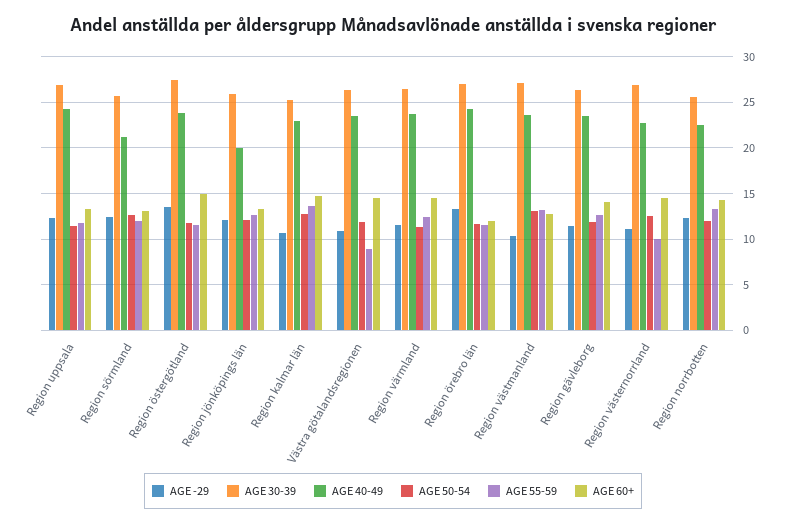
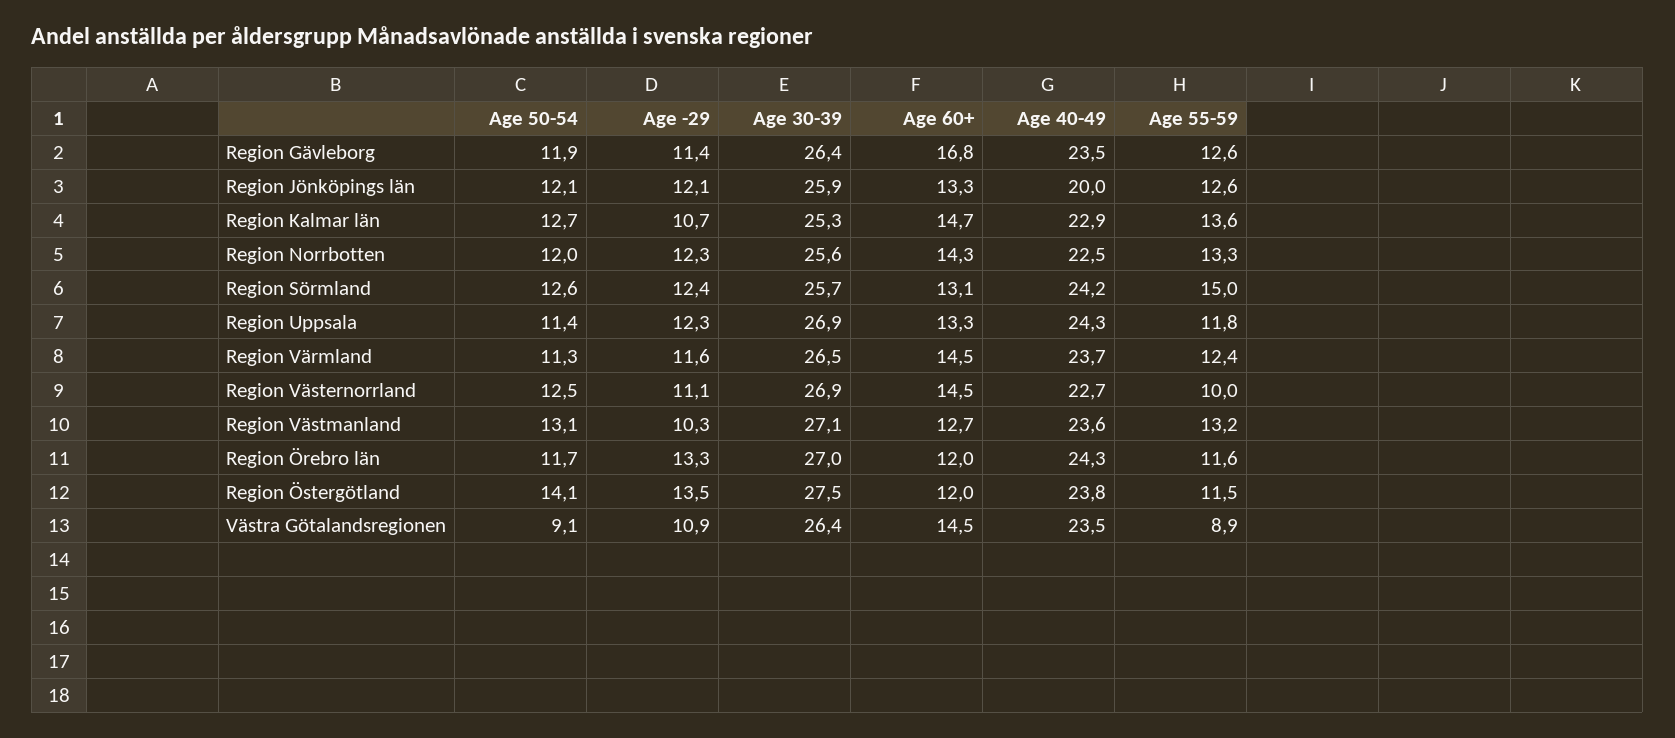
AGE 40-49, Region sörmland: 21 -> 24.2
AGE 55-59, Region sörmland: 12 -> 15
AGE 50-54, Region östergötland: 12 -> 14.1
AGE 60+, Region östergötland: 15 -> 12
AGE 50-54, Västra götalandsregionen: 12 -> 9.1
AGE 60+, Region gävleborg: 14 -> 16.8

